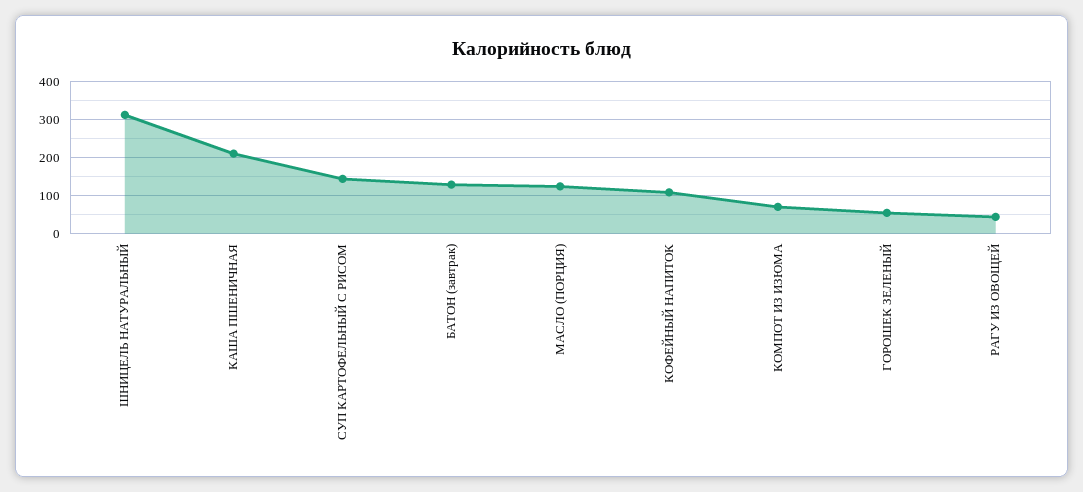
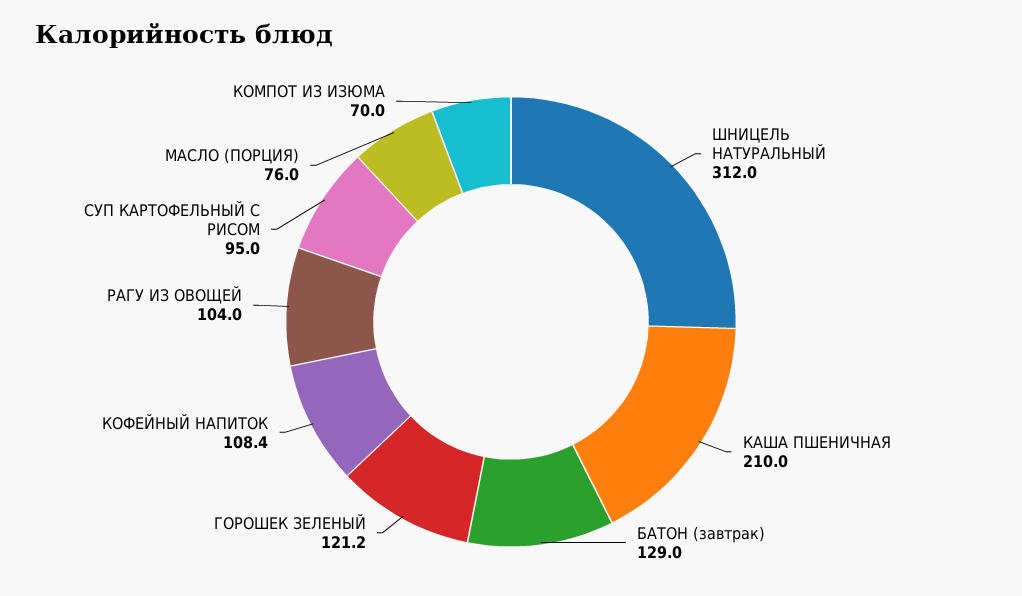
СУП КАРТОФЕЛЬНЫЙ С РИСОМ: 140 -> 95
МАСЛО (ПОРЦИЯ): 120 -> 76
ГОРОШЕК ЗЕЛЕНЫЙ: 60 -> 121.2
РАГУ ИЗ ОВОЩЕЙ: 40 -> 104

